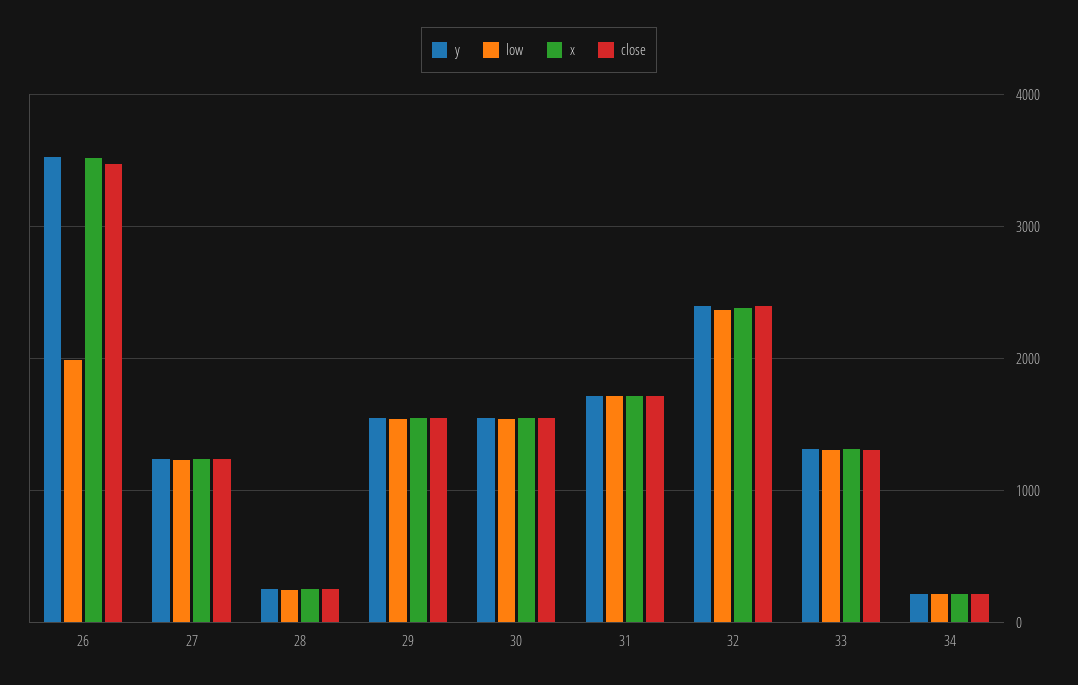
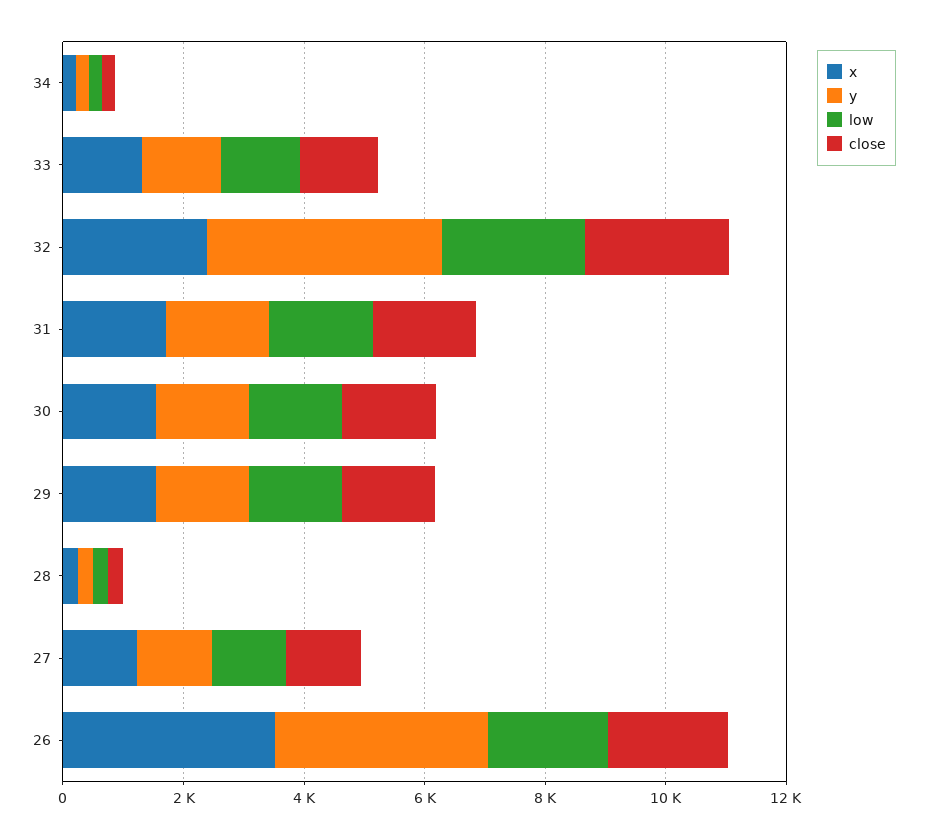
close, 26: 3500 -> 2000
y, 32: 2400 -> 4000

